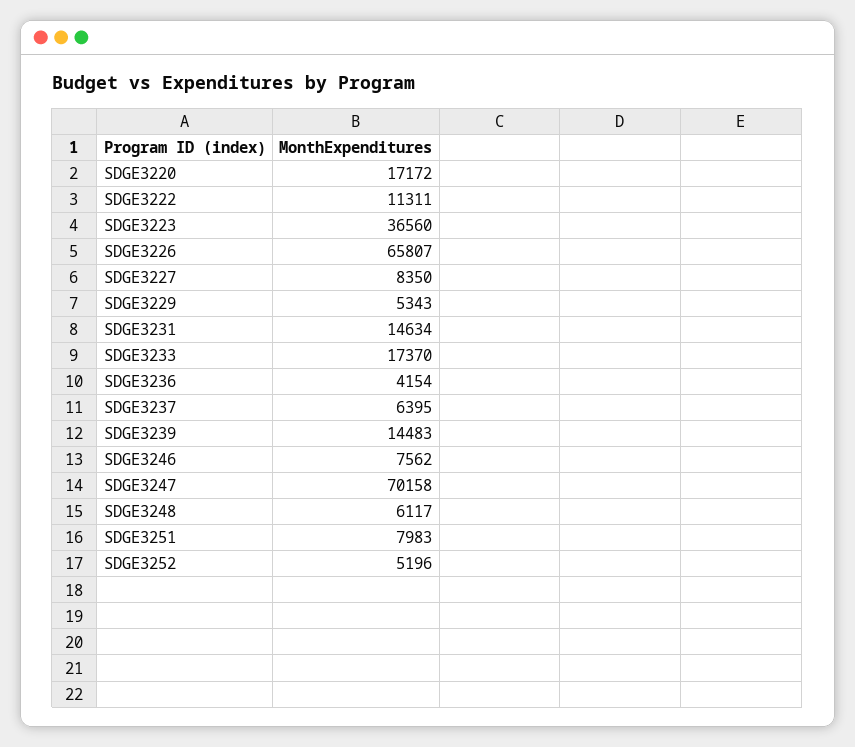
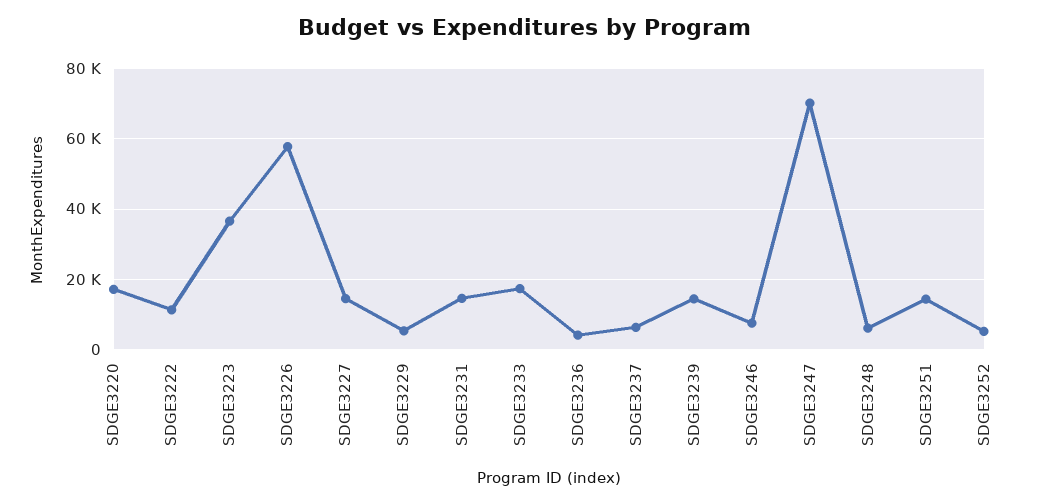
SDGE3226: 65807 -> 58000
SDGE3227: 8350 -> 14000
SDGE3251: 7983 -> 14000

